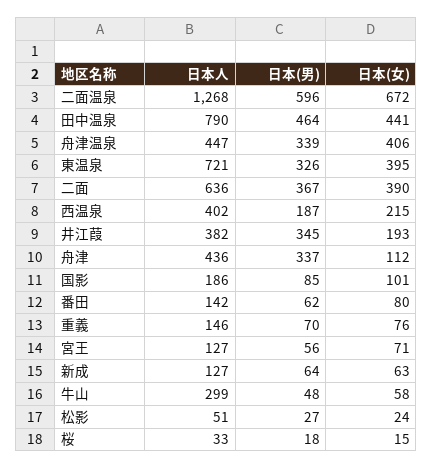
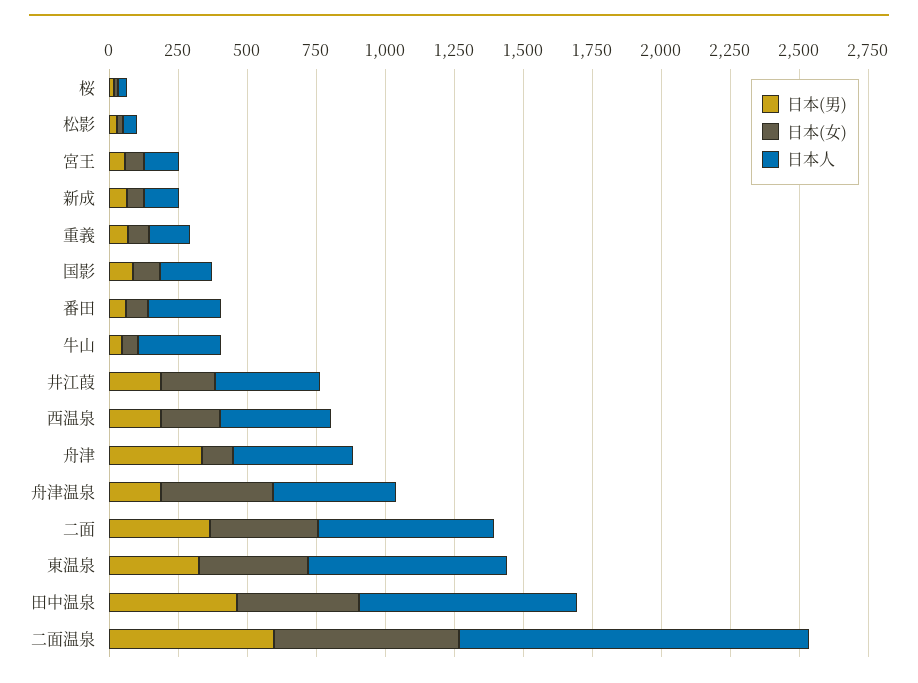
日本(男), 舟津温泉: 339 -> 200
日本(男), 井江葭: 345 -> 200
日本人, 番田: 142 -> 250

